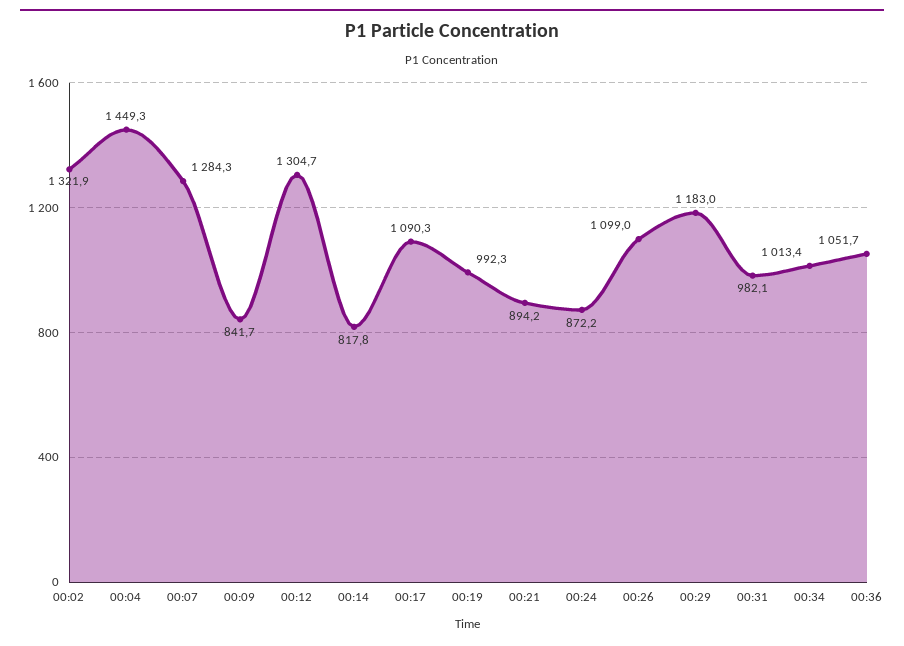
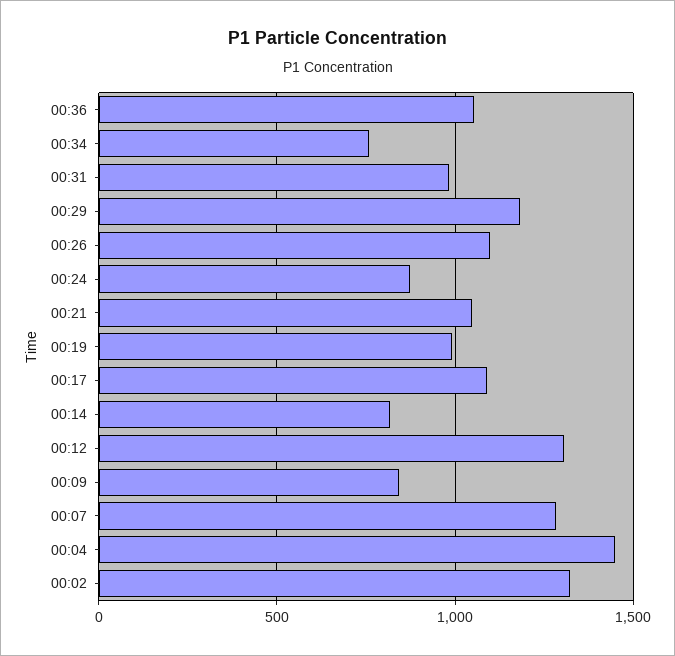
00:21: 894.2 -> 1050
00:34: 1013.4 -> 750

